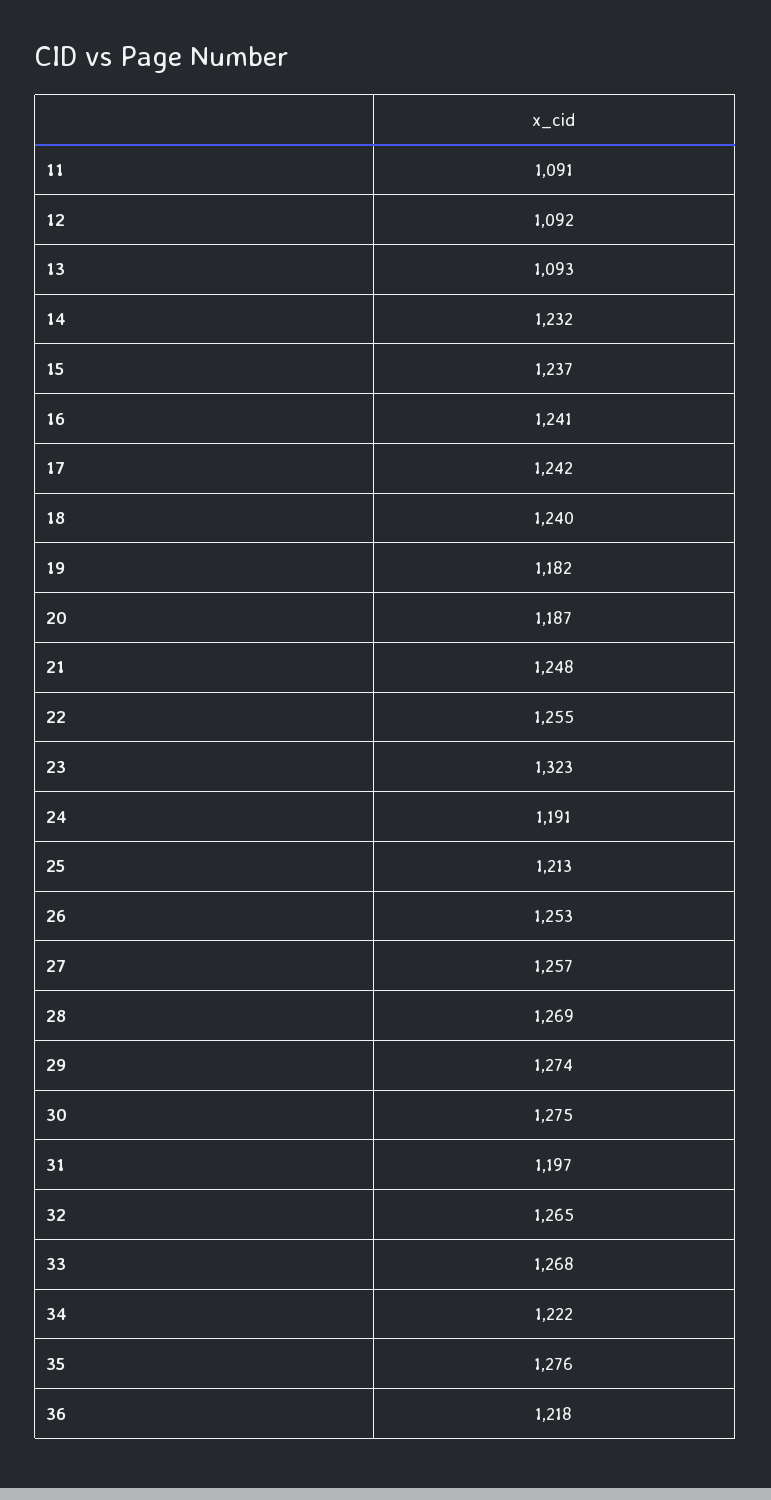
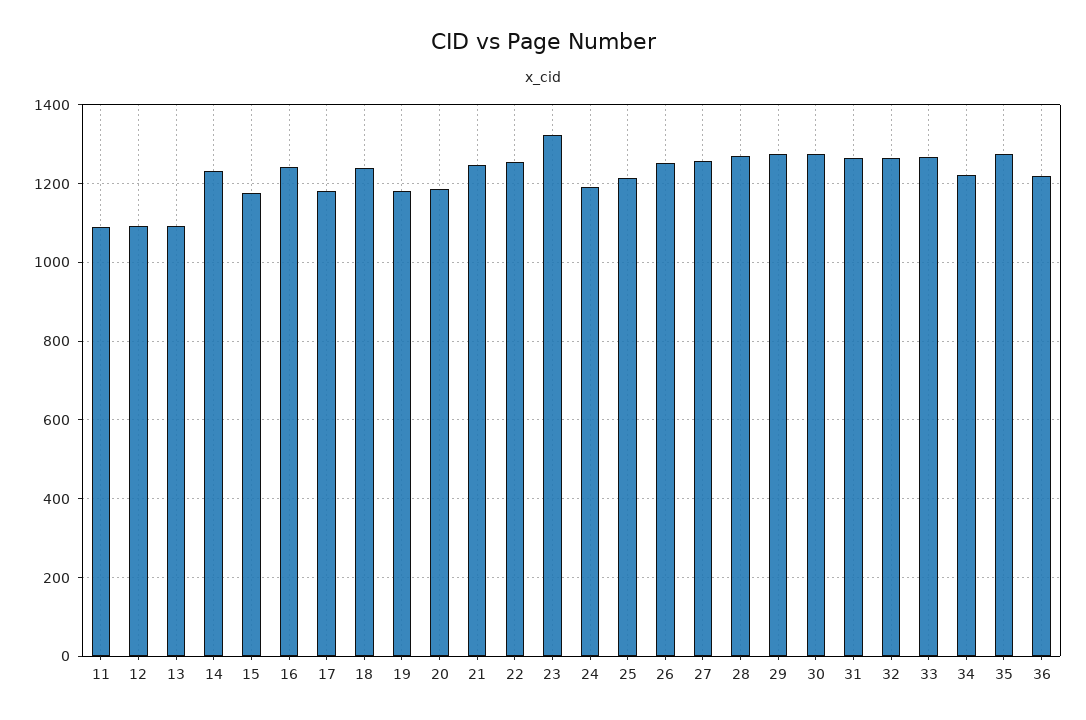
15: 1237 -> 1180
17: 1242 -> 1180
31: 1197 -> 1260

